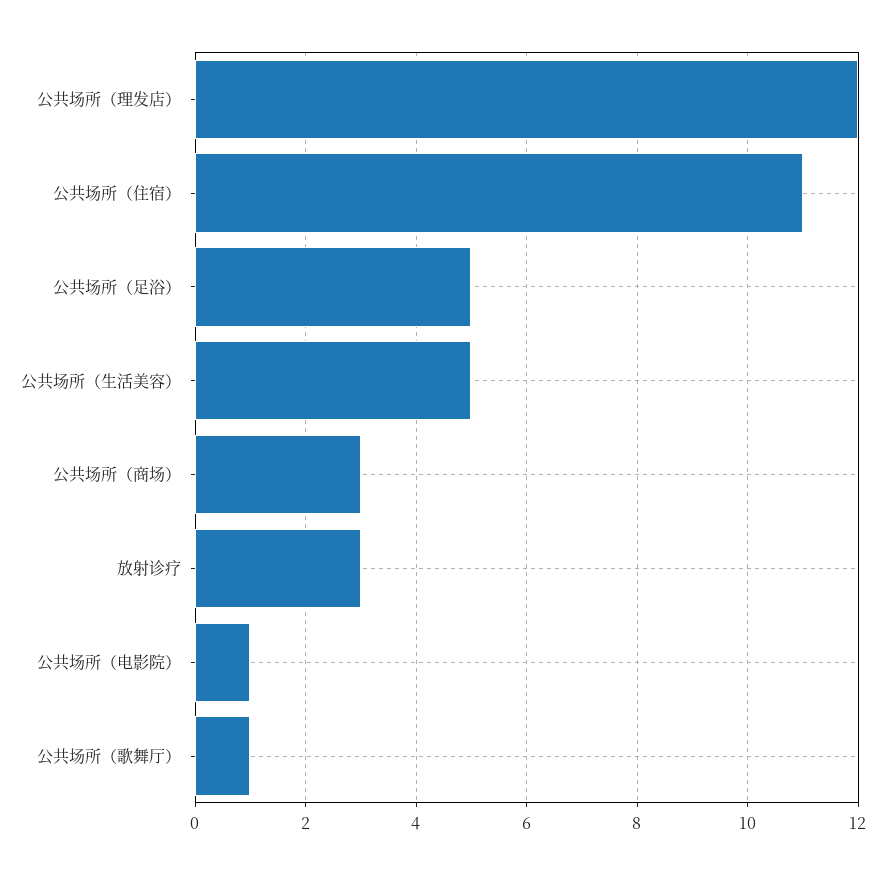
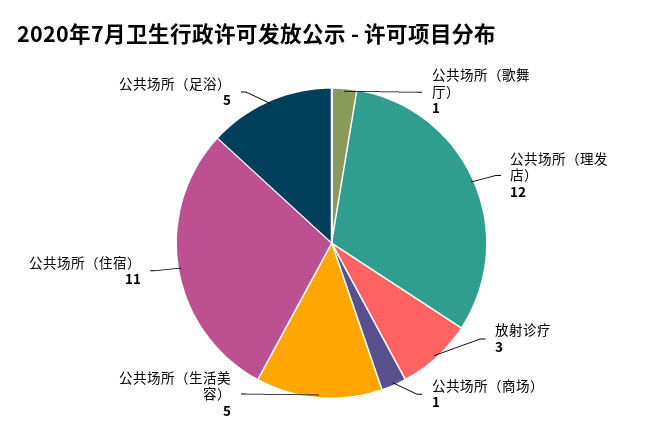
公共场所（商场）: 3 -> 1
公共场所（电影院）: 1 -> none

